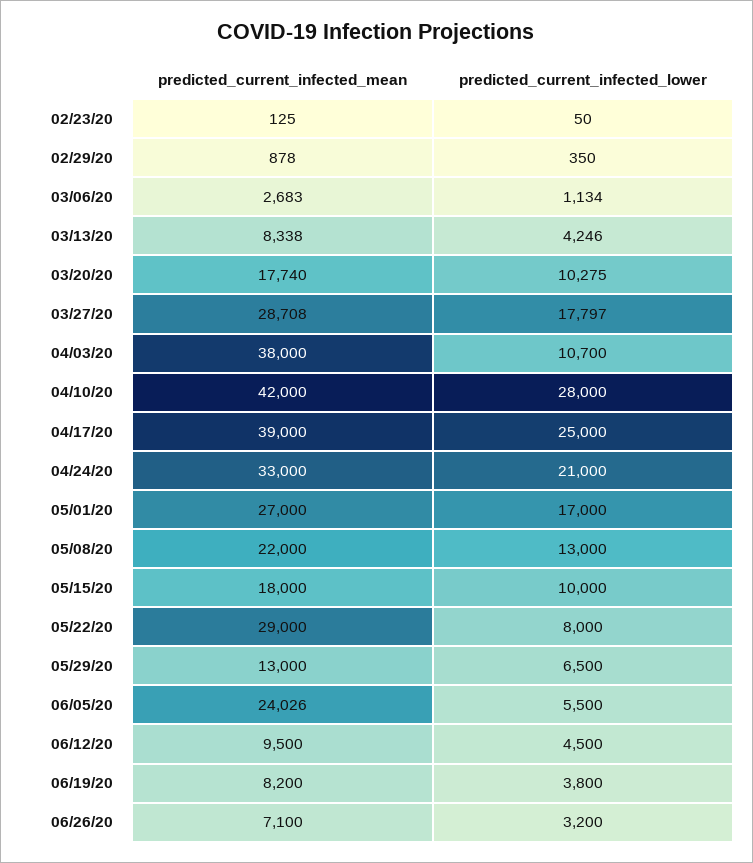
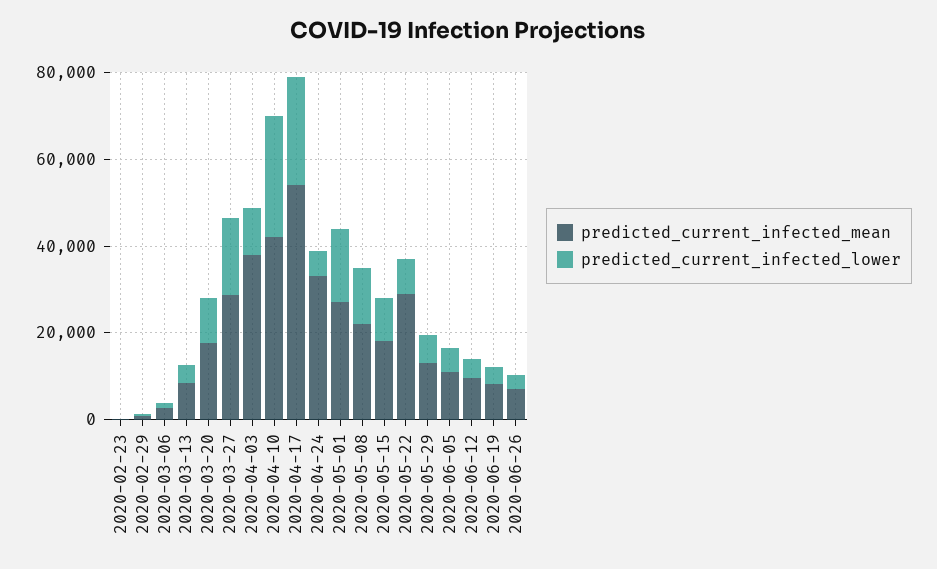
predicted_current_infected_mean, 04/17/20: 39000 -> 55000
predicted_current_infected_lower, 04/24/20: 21000 -> 5000
predicted_current_infected_mean, 06/05/20: 24026 -> 10000

